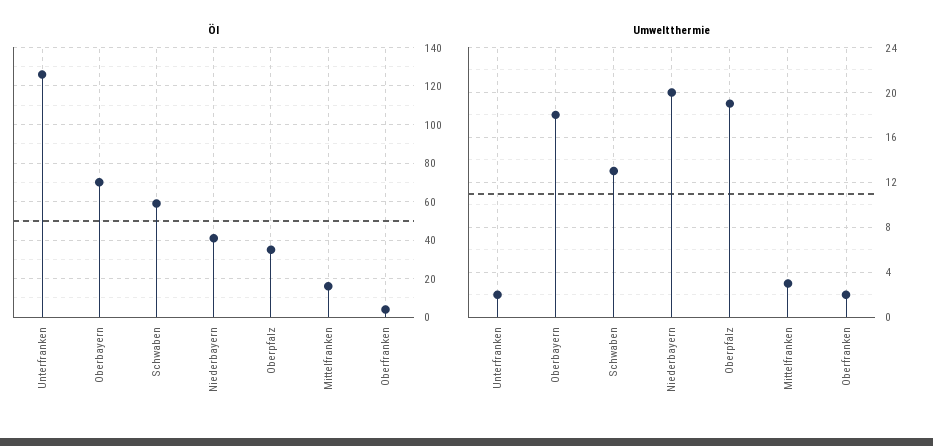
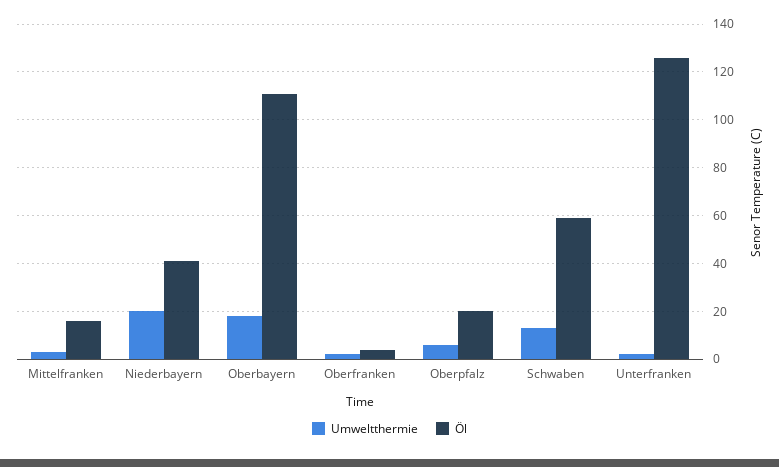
Öl, Oberbayern: 70 -> 110
Öl, Oberpfalz: 35 -> 20
Umweltthermie, Oberpfalz: 19 -> 5

